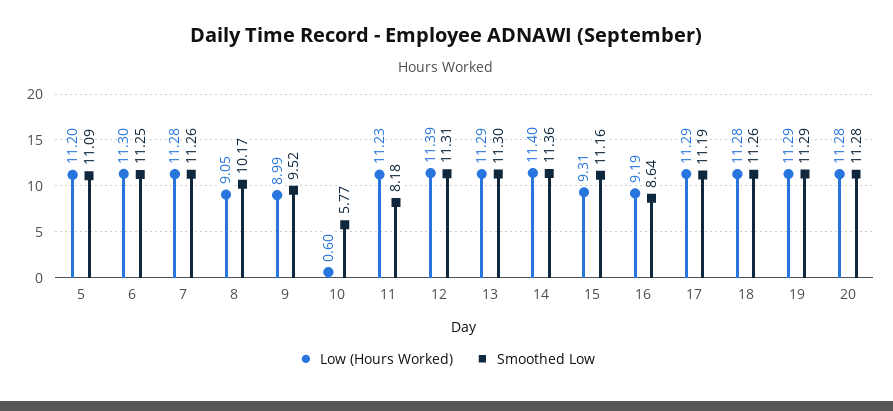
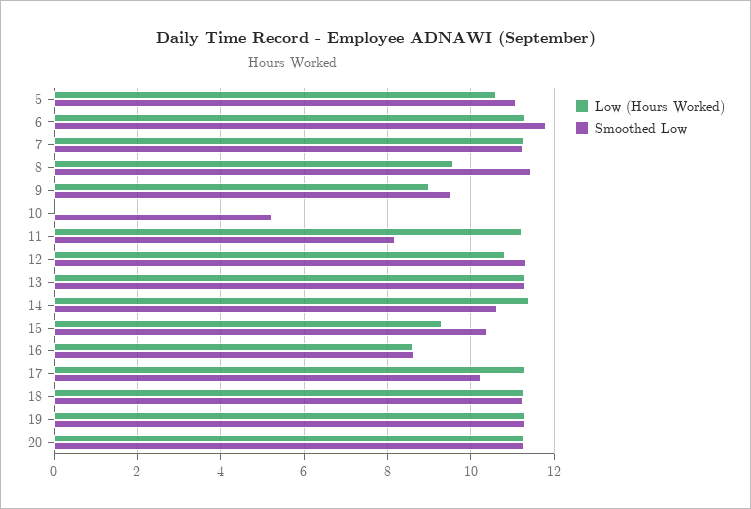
Low (Hours Worked), 5: 11.2 -> 10.6
Smoothed Low, 6: 11.25 -> 11.8
Low (Hours Worked), 8: 9.05 -> 9.6
Smoothed Low, 8: 10.17 -> 11.4
Low (Hours Worked), 10: 0.6 -> 0
Smoothed Low, 10: 5.77 -> 5.2
Low (Hours Worked), 12: 11.39 -> 10.8
Smoothed Low, 14: 11.36 -> 10.6
Smoothed Low, 15: 11.16 -> 10.4
Low (Hours Worked), 16: 9.19 -> 8.6
Smoothed Low, 17: 11.19 -> 10.2

